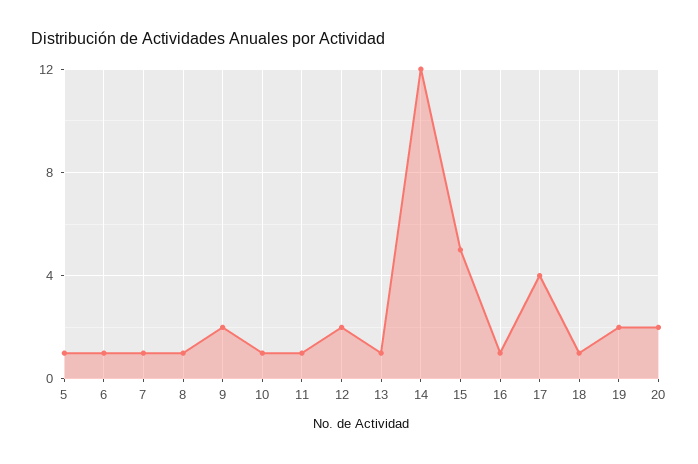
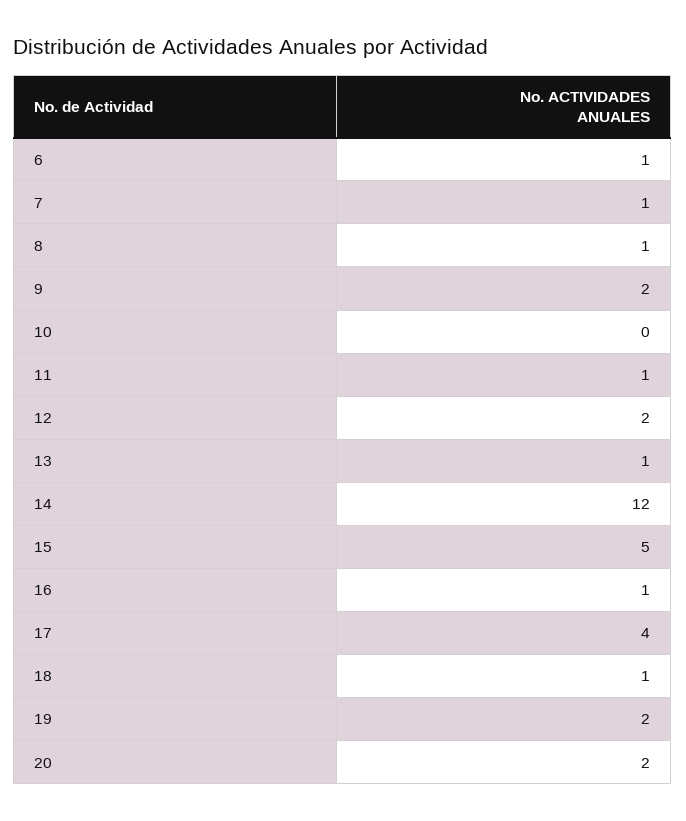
5: 1 -> none
10: 1 -> 0

